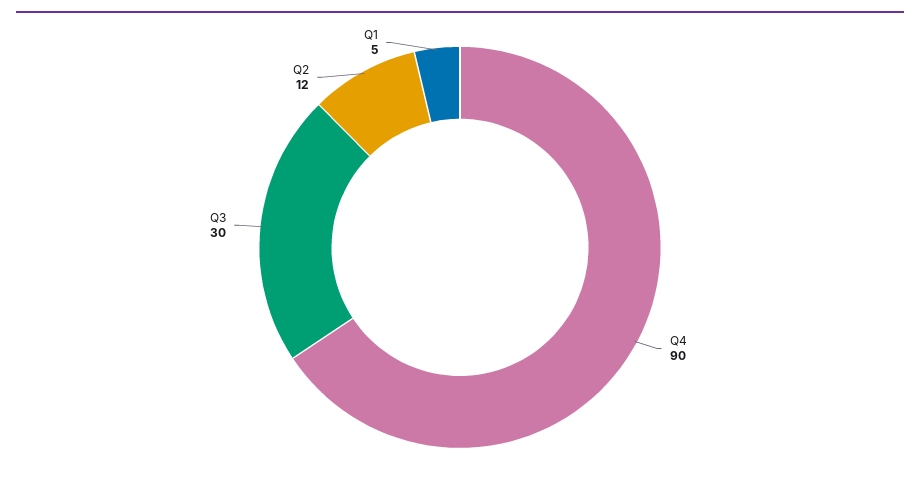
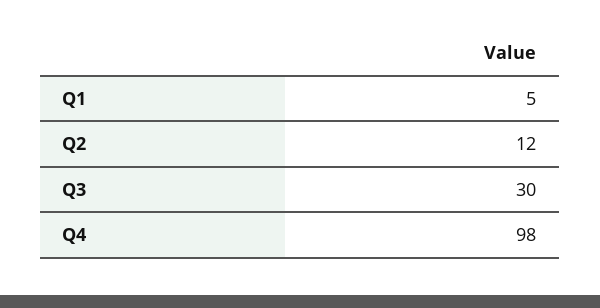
Q4: 90 -> 98

